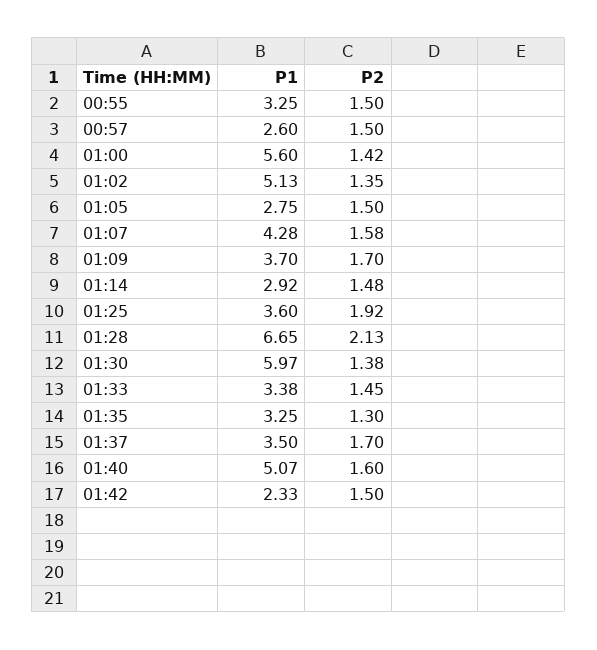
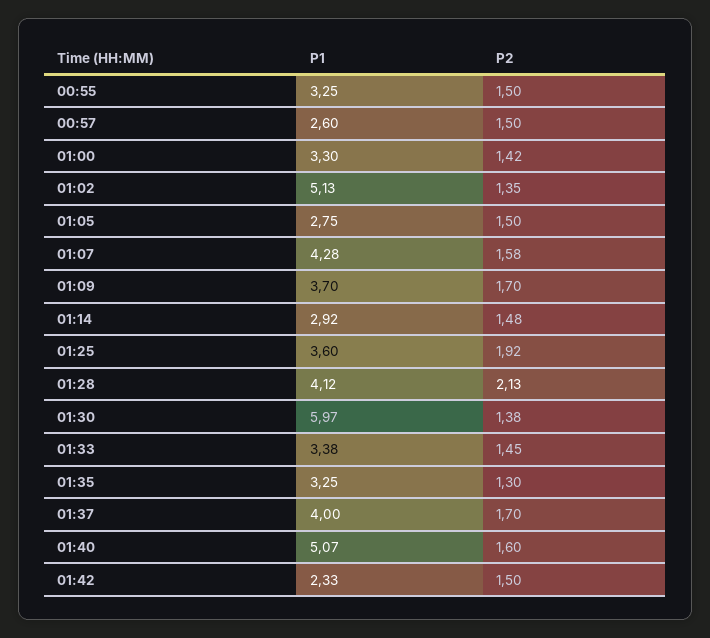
P1, 01:00: 5.6 -> 3.3
P1, 01:28: 6.65 -> 4.12
P1, 01:37: 3.5 -> 4

